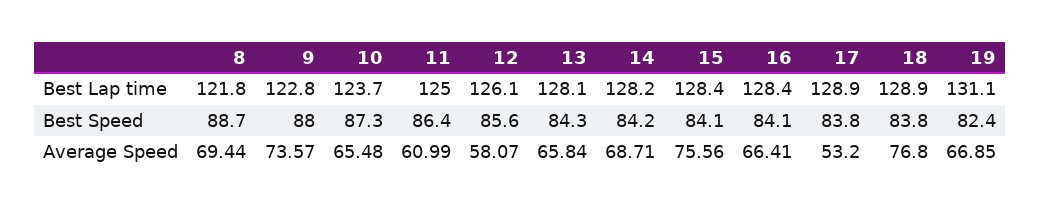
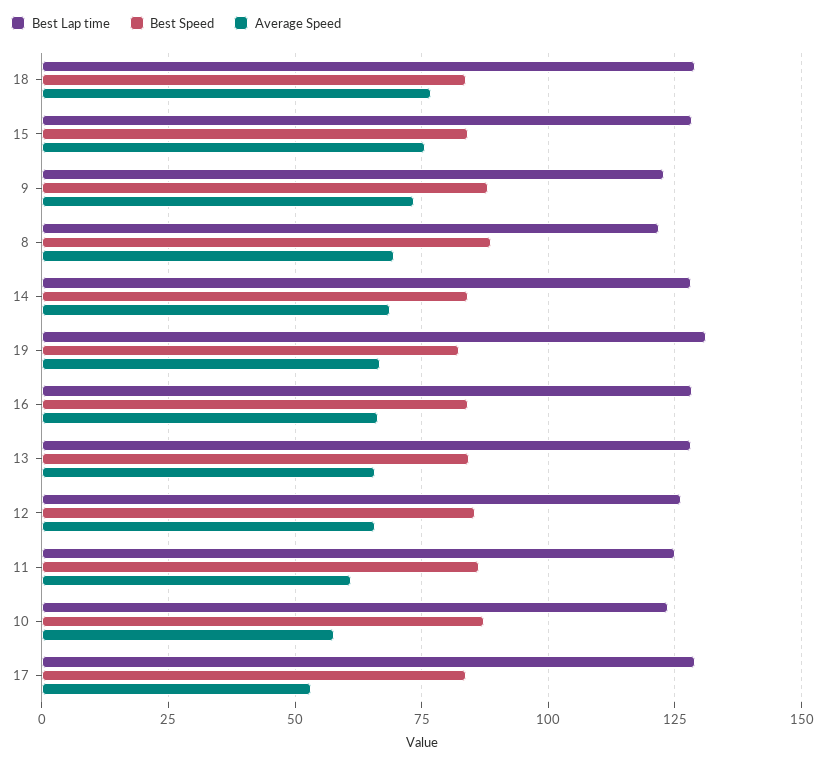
Average Speed, 10: 65.48 -> 57.5
Average Speed, 12: 58.07 -> 65

